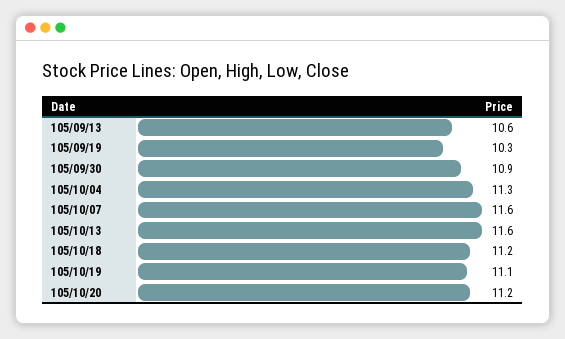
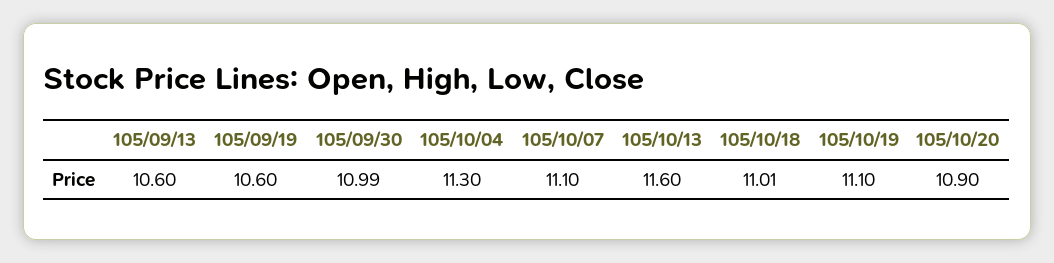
105/09/19: 10.3 -> 10.6
105/09/30: 10.9 -> 10.99
105/10/07: 11.6 -> 11.1
105/10/18: 11.2 -> 11.01
105/10/20: 11.2 -> 10.9

